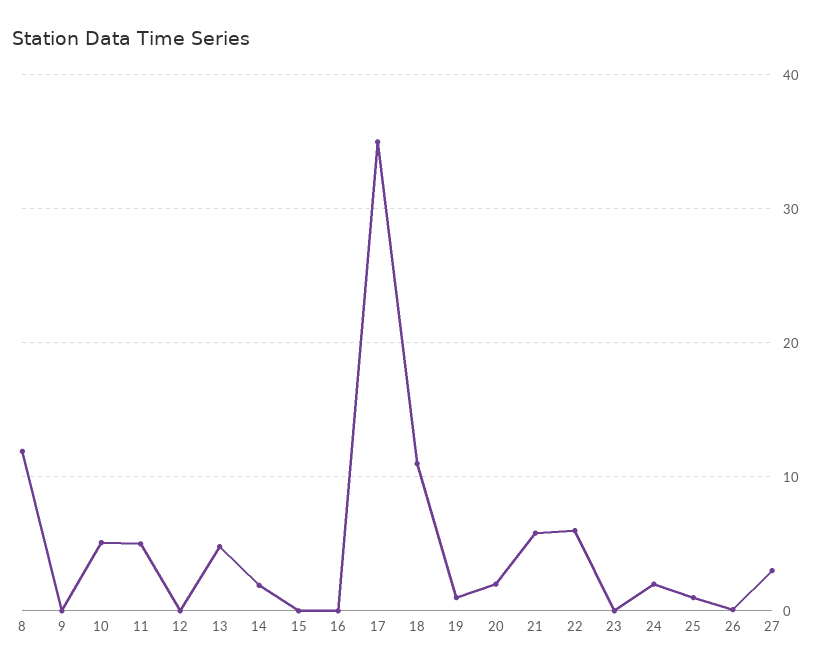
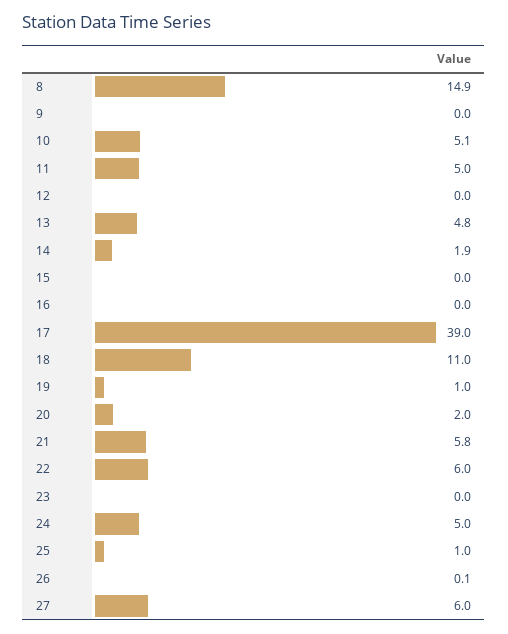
8: 12 -> 14.9
17: 35 -> 39
24: 2 -> 5
27: 3 -> 6

